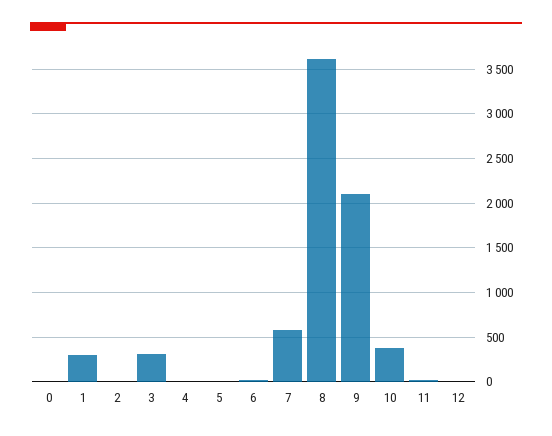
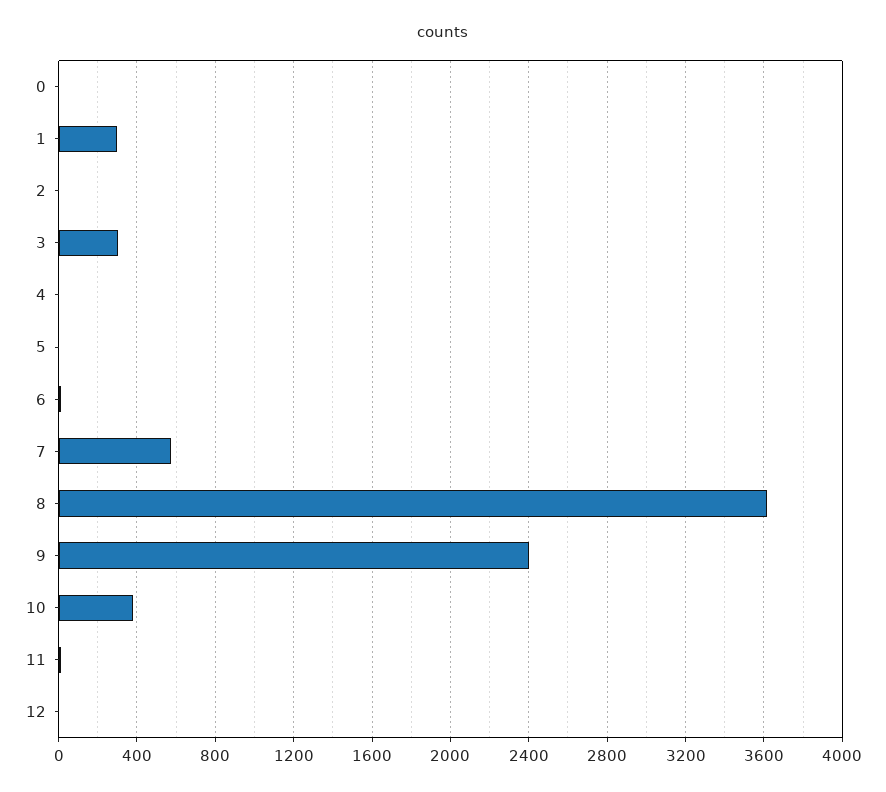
9: 2100 -> 2400

